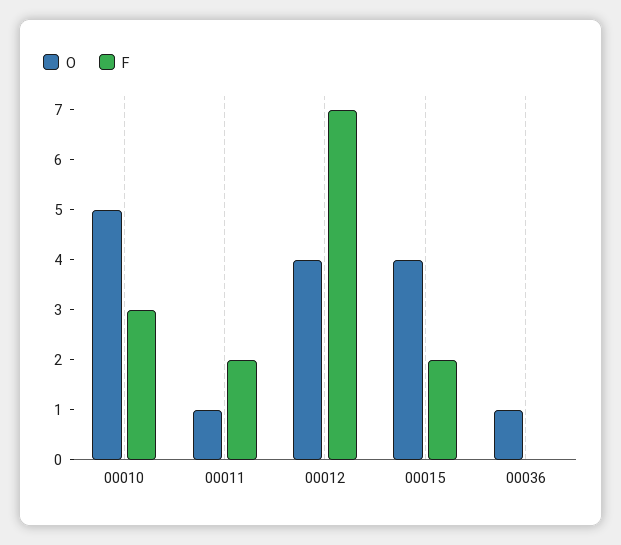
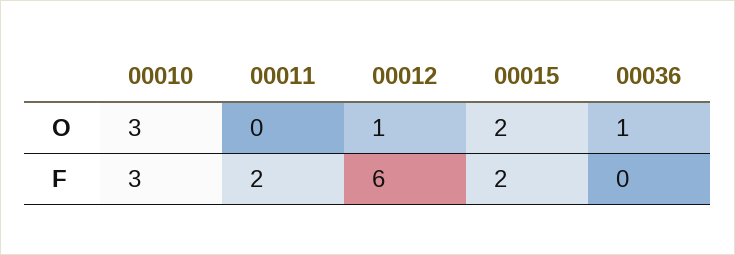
O, 00010: 5 -> 3
O, 00011: 1 -> 0
O, 00012: 4 -> 1
F, 00012: 7 -> 6
O, 00015: 4 -> 2

